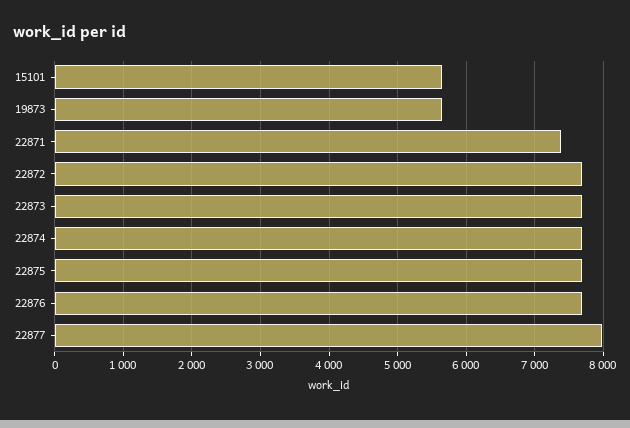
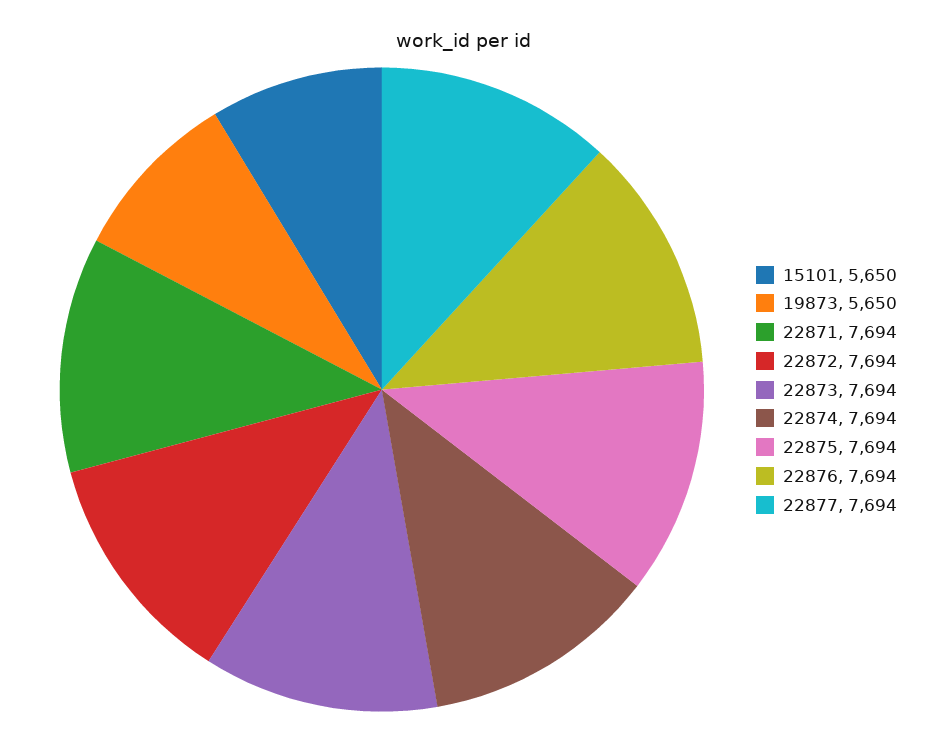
22871: 7400 -> 7694
22877: 8000 -> 7694

